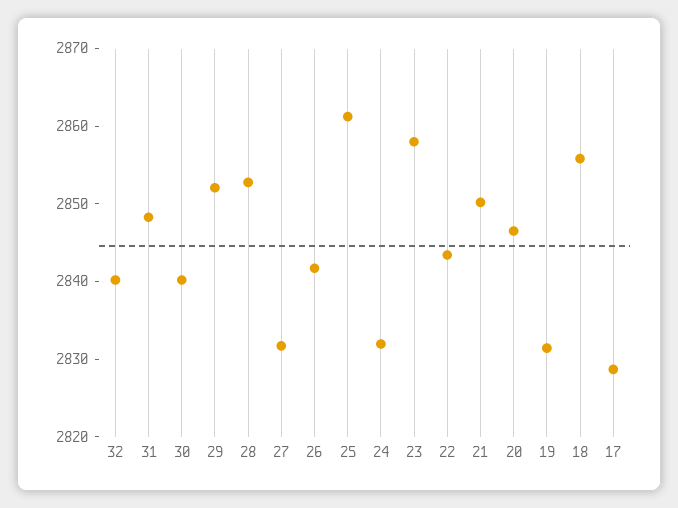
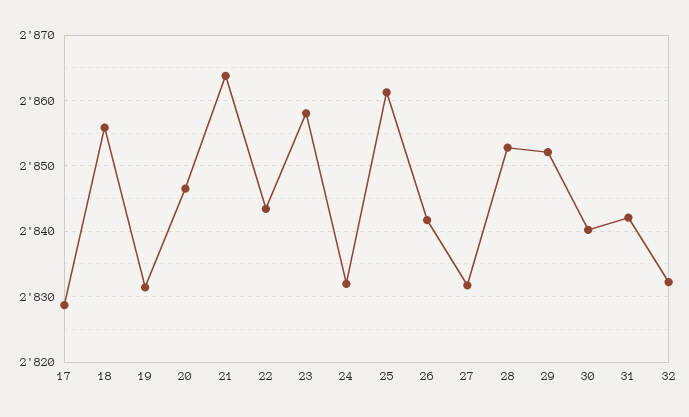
32: 2840 -> 2832
31: 2848 -> 2842
21: 2850 -> 2864

